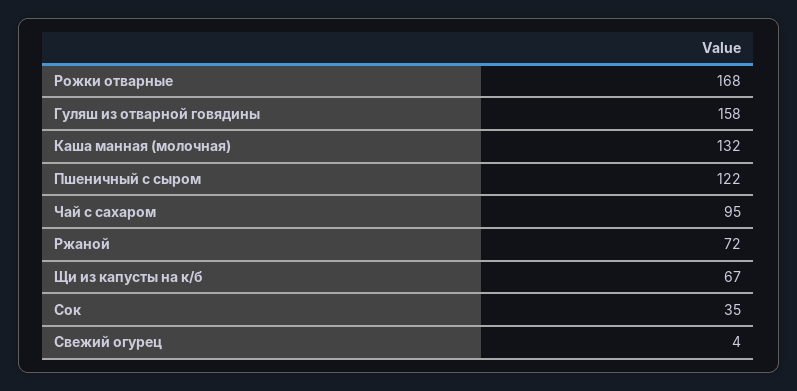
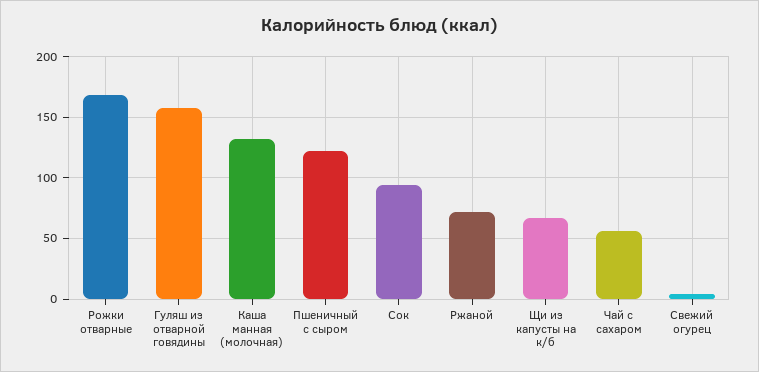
Чай с сахаром: 95 -> 55
Сок: 35 -> 95

